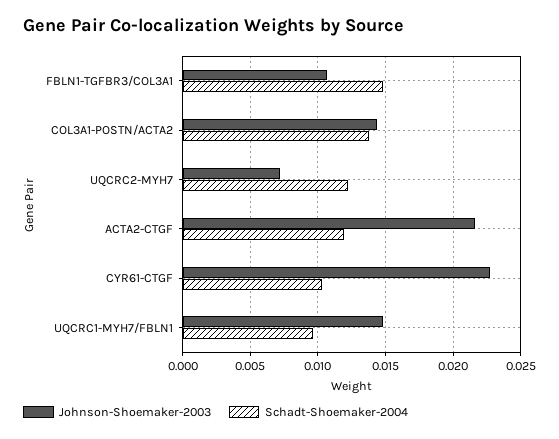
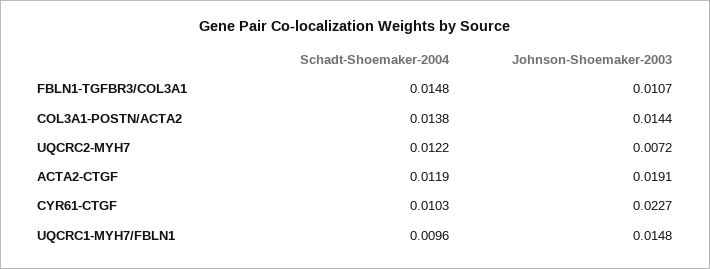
Johnson-Shoemaker-2003, ACTA2-CTGF: 0.0215 -> 0.0191

